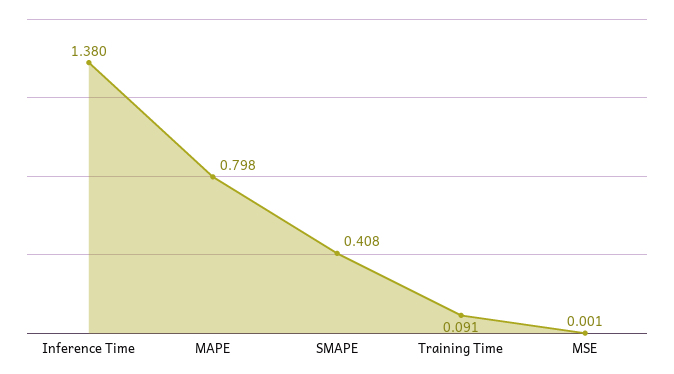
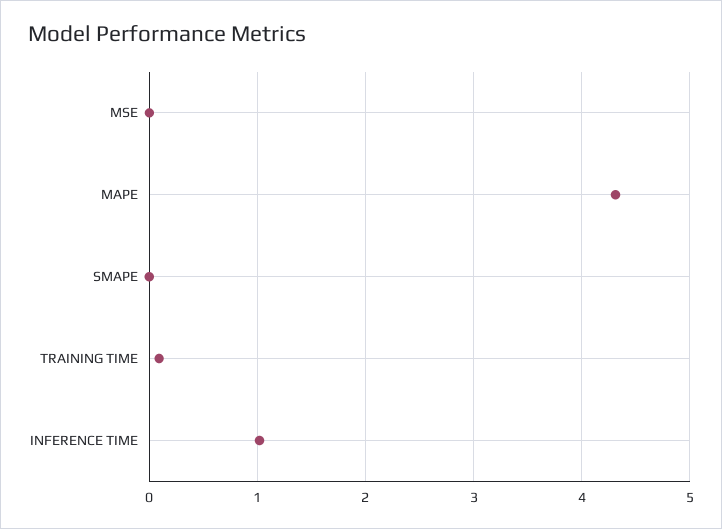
Inference Time: 1.38 -> 1
MAPE: 0.798 -> 4.3
SMAPE: 0.408 -> 0

